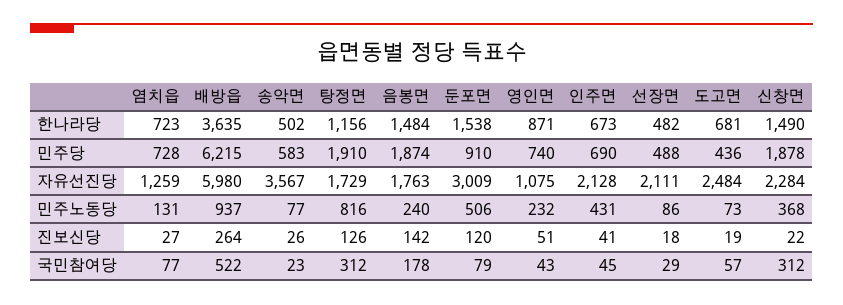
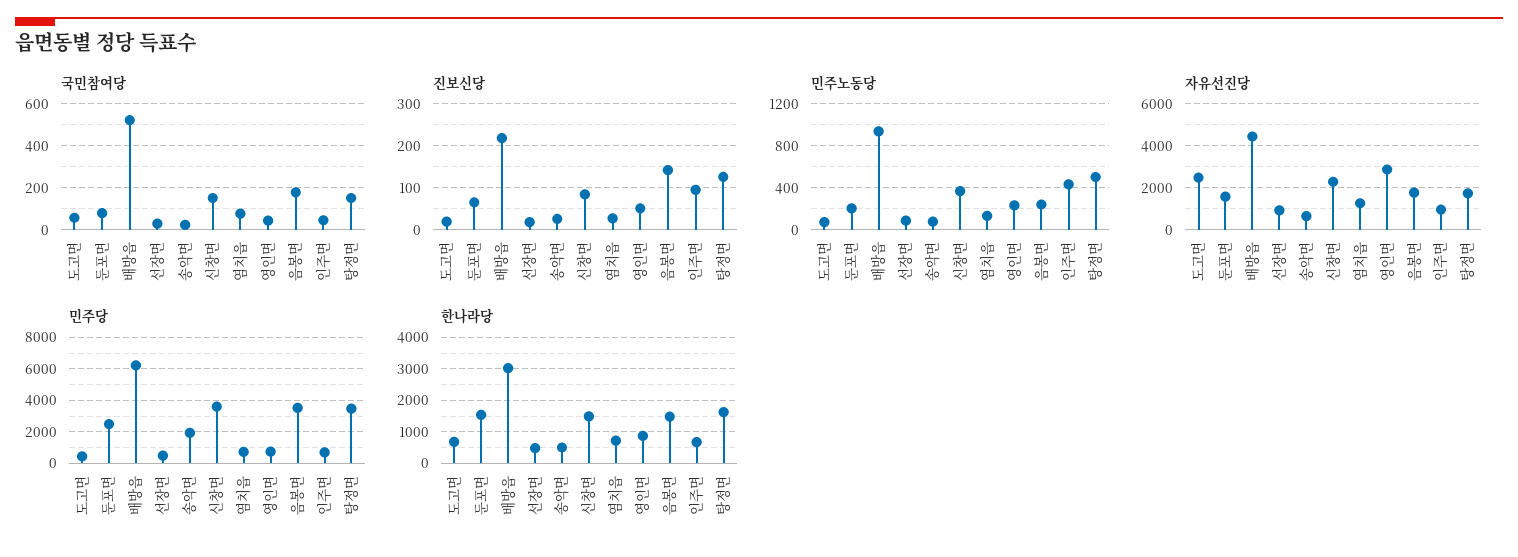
한나라당, 배방읍: 3635 -> 3000
한나라당, 탕정면: 1156 -> 1600
민주당, 송악면: 583 -> 2000
민주당, 탕정면: 1910 -> 3500
민주당, 음봉면: 1874 -> 3500
민주당, 둔포면: 910 -> 2500
민주당, 신창면: 1878 -> 3500
자유선진당, 배방읍: 5980 -> 4500
자유선진당, 송악면: 3567 -> 500
자유선진당, 둔포면: 3009 -> 1500
자유선진당, 영인면: 1075 -> 3000
자유선진당, 인주면: 2128 -> 1000
자유선진당, 선장면: 2111 -> 1000
민주노동당, 탕정면: 816 -> 500
민주노동당, 둔포면: 506 -> 200
진보신당, 배방읍: 264 -> 220
진보신당, 둔포면: 120 -> 60
진보신당, 인주면: 41 -> 100
진보신당, 신창면: 22 -> 80
국민참여당, 탕정면: 312 -> 150
국민참여당, 신창면: 312 -> 150

